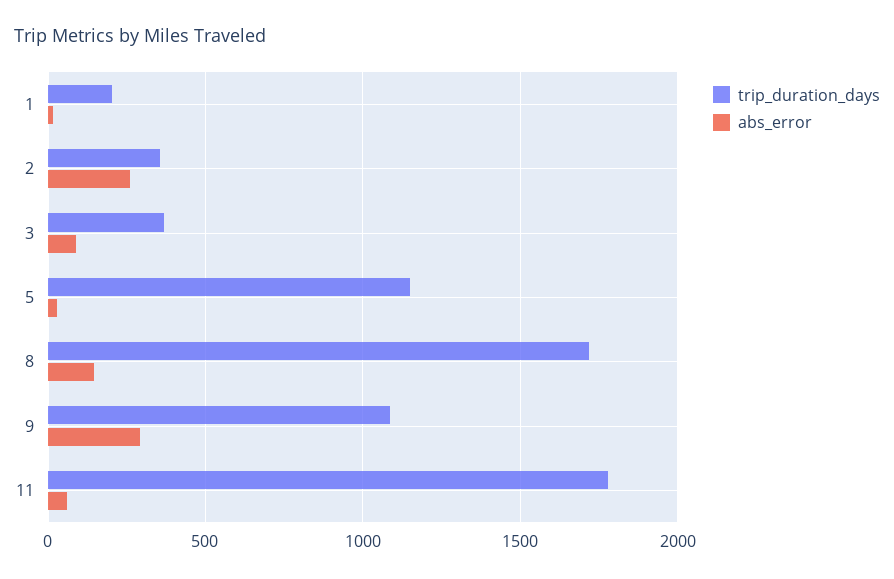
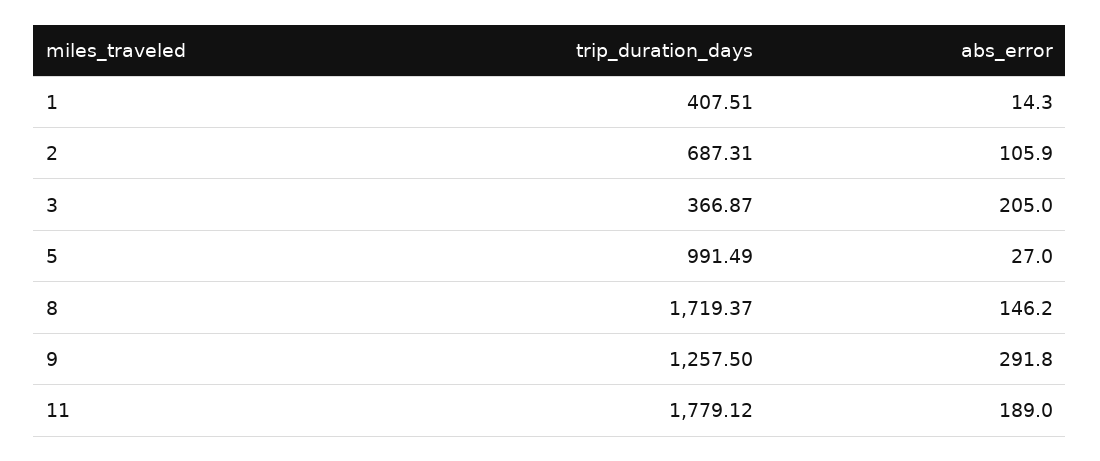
trip_duration_days, 1: 200 -> 407.51
trip_duration_days, 2: 350 -> 687.31
abs_error, 2: 250 -> 105.9
abs_error, 3: 100 -> 205
trip_duration_days, 5: 1150 -> 991.49
trip_duration_days, 9: 1100 -> 1257.5
abs_error, 11: 50 -> 189

